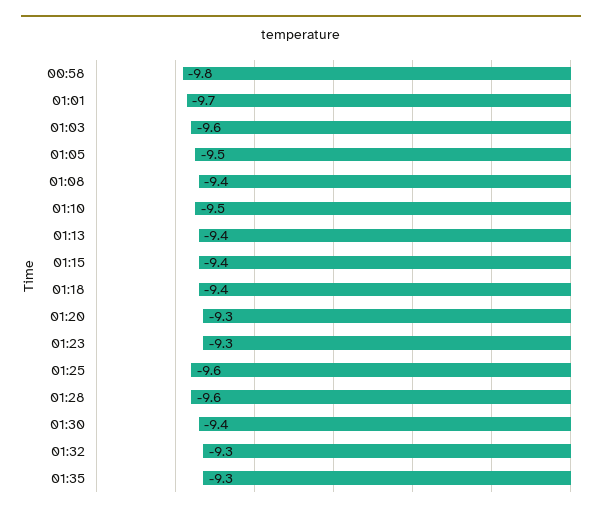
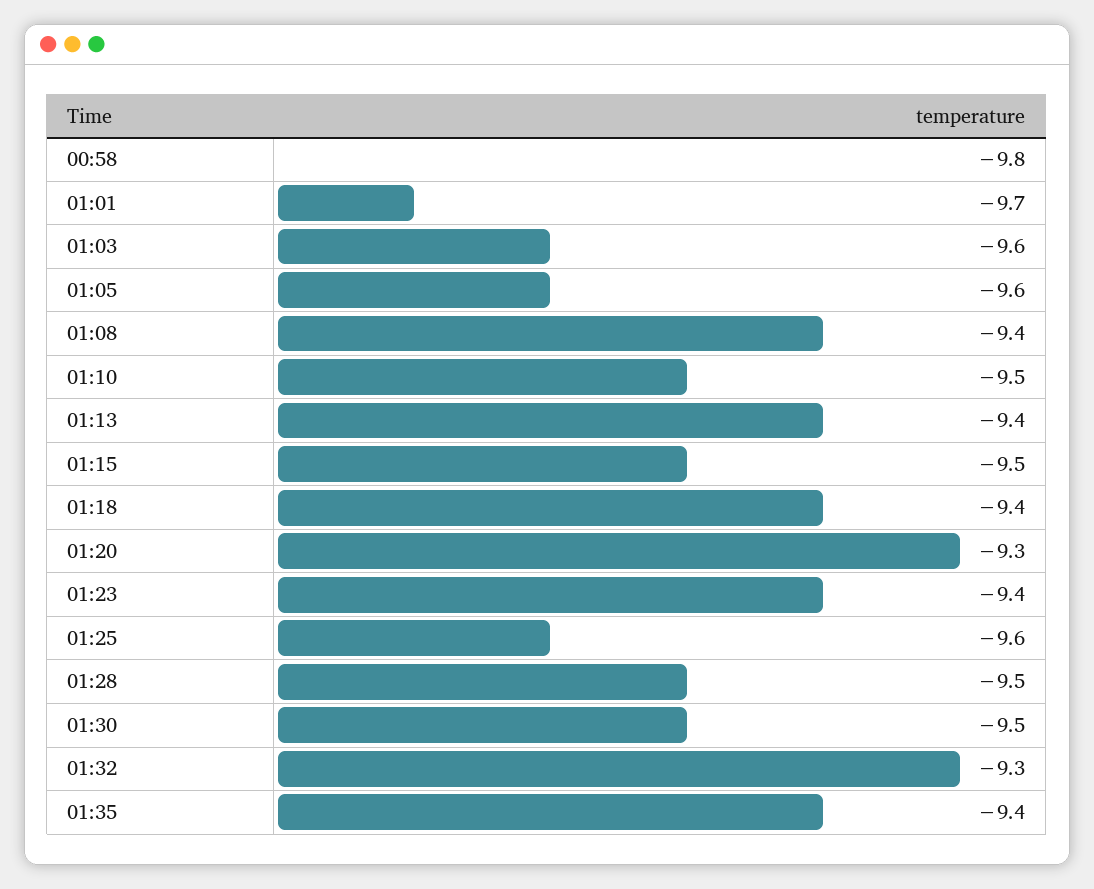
01:05: -9.5 -> -9.6
01:15: -9.4 -> -9.5
01:23: -9.3 -> -9.4
01:28: -9.6 -> -9.5
01:30: -9.4 -> -9.5
01:35: -9.3 -> -9.4

